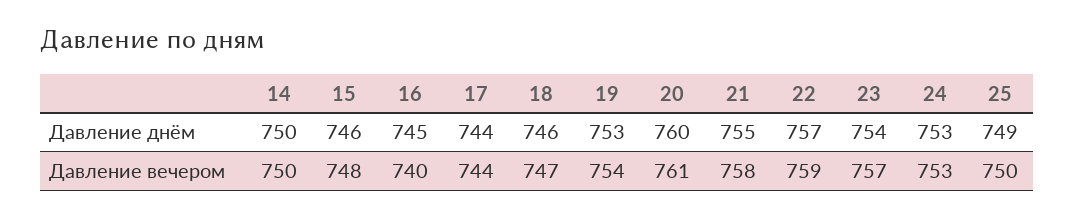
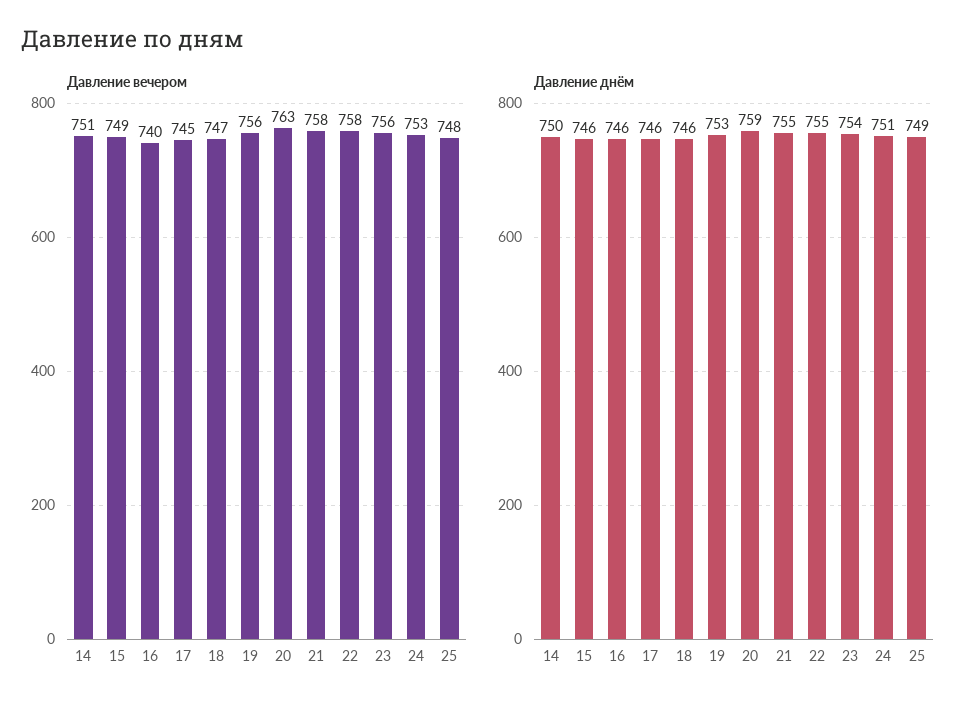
Давление днём, 16: 745 -> 746
Давление днём, 17: 744 -> 746
Давление днём, 20: 760 -> 759
Давление днём, 22: 757 -> 755
Давление днём, 24: 753 -> 751
Давление вечером, 14: 750 -> 751
Давление вечером, 15: 748 -> 749
Давление вечером, 17: 744 -> 745
Давление вечером, 19: 754 -> 756
Давление вечером, 20: 761 -> 763
Давление вечером, 22: 759 -> 758
Давление вечером, 23: 757 -> 756
Давление вечером, 25: 750 -> 748

